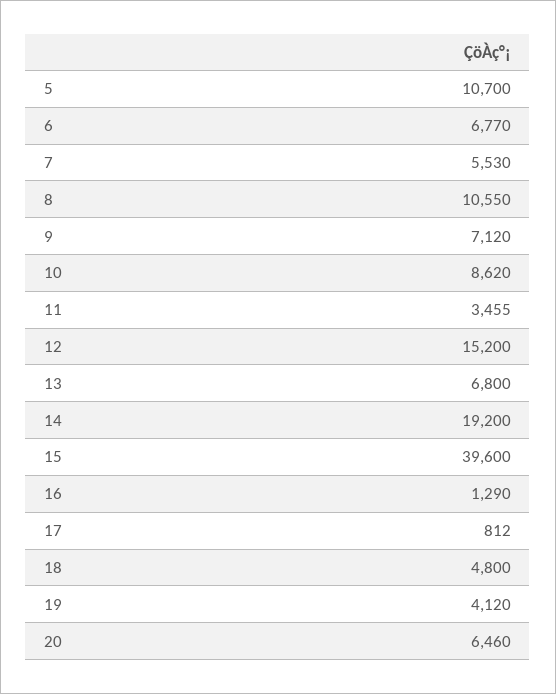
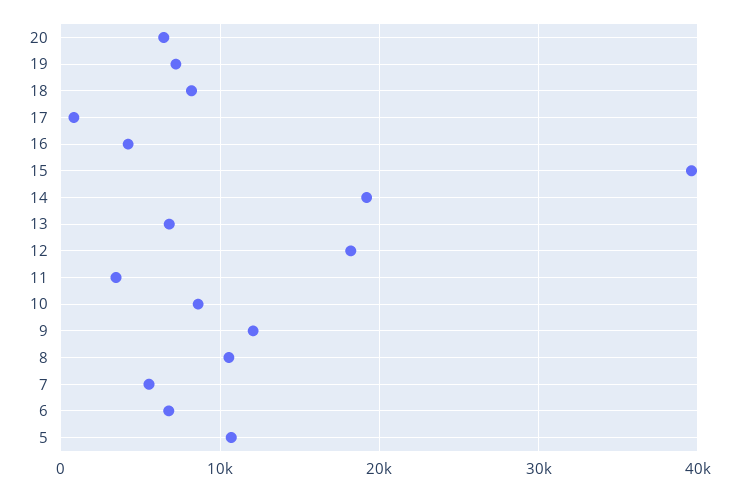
9: 7120 -> 12000
12: 15200 -> 18000
16: 1290 -> 4000
18: 4800 -> 8000
19: 4120 -> 7000

